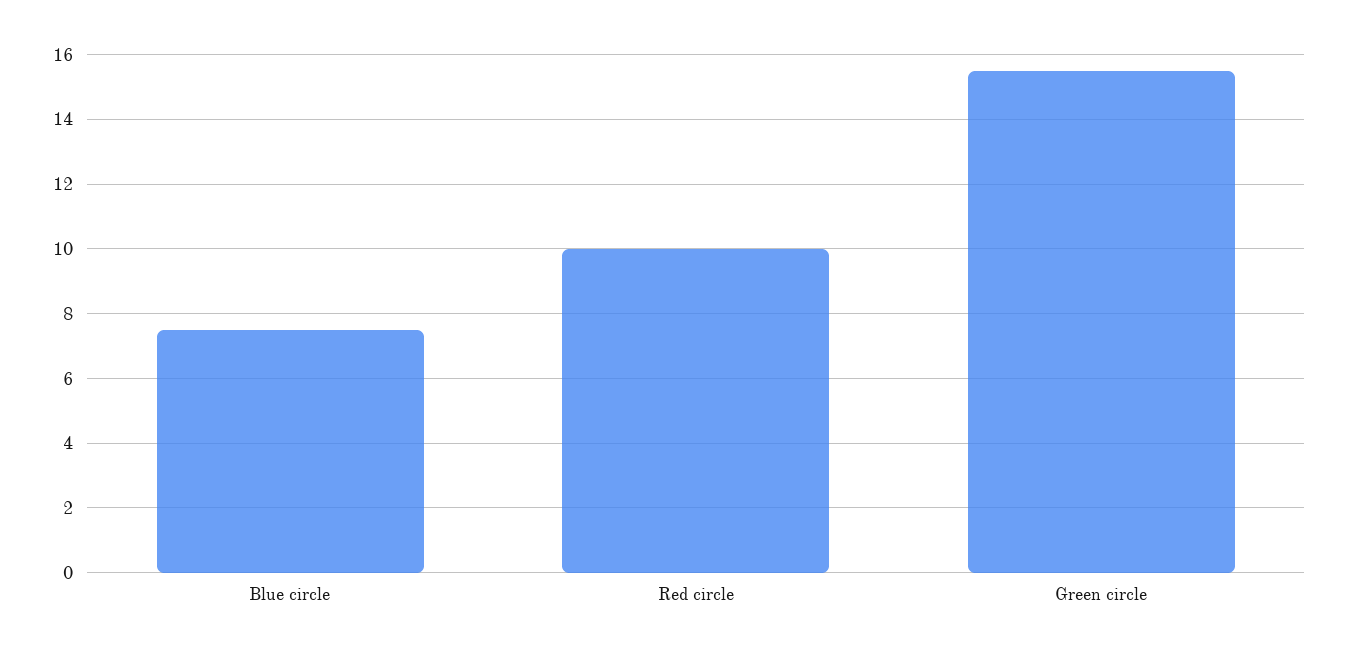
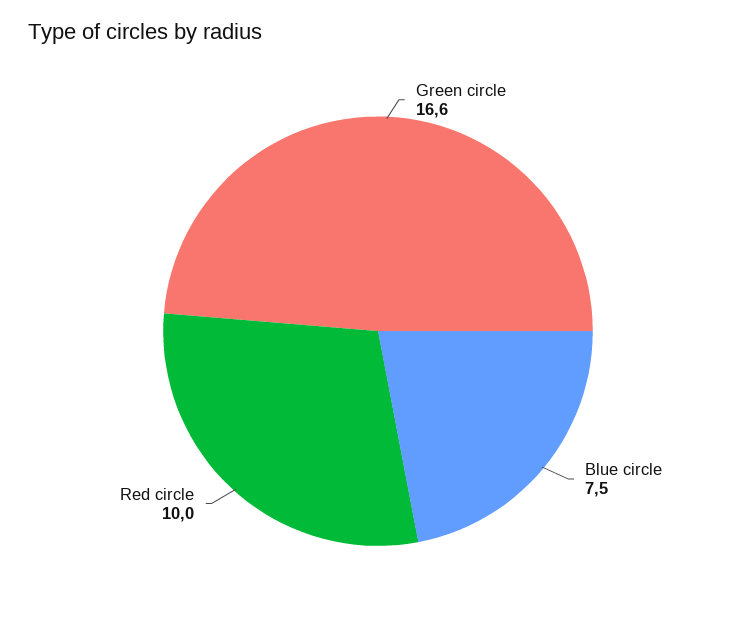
Green circle: 15.5 -> 16.6

